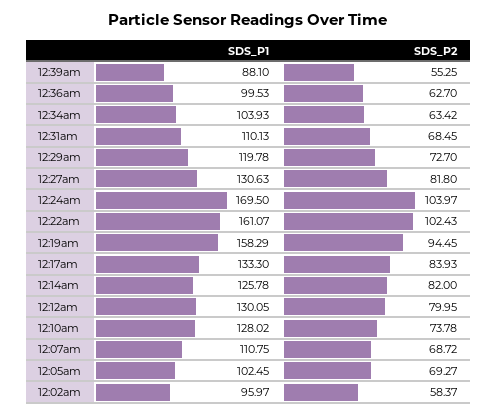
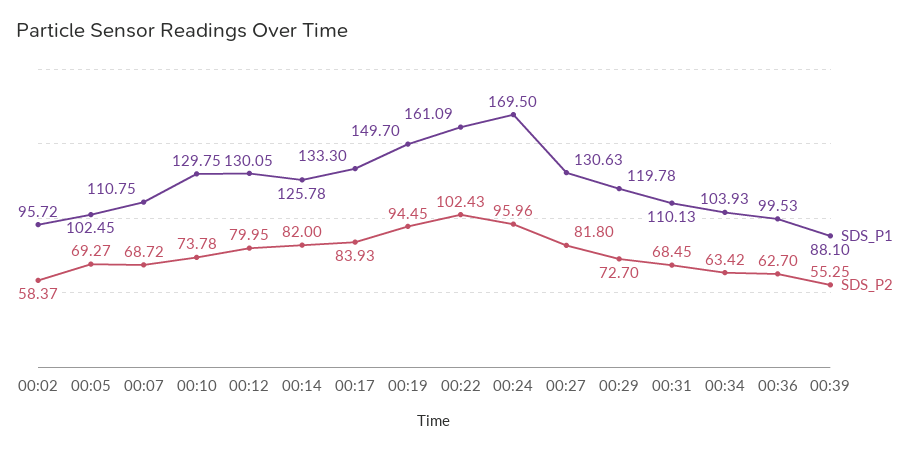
SDS_P2, 12:24am: 103.97 -> 95.96
SDS_P1, 12:22am: 161.07 -> 161.09
SDS_P1, 12:19am: 158.29 -> 149.7
SDS_P1, 12:10am: 128.02 -> 129.75
SDS_P1, 12:02am: 95.97 -> 95.72

